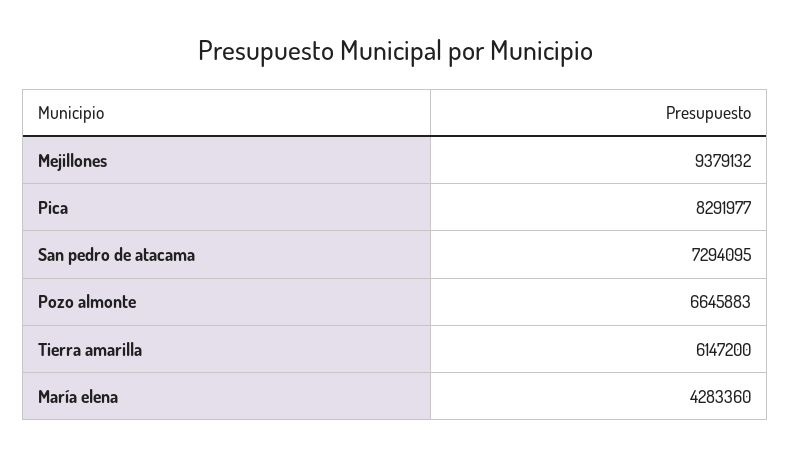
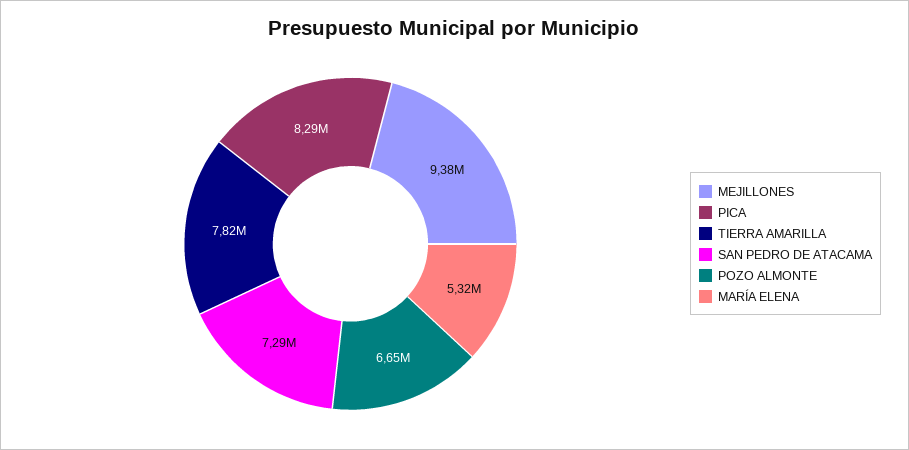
Tierra amarilla: 6147200 -> 7820000
María elena: 4283360 -> 5320000

